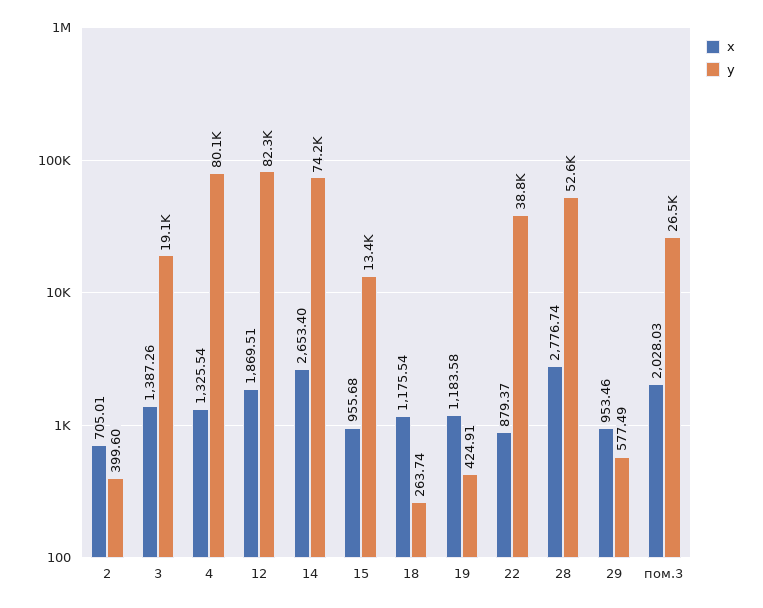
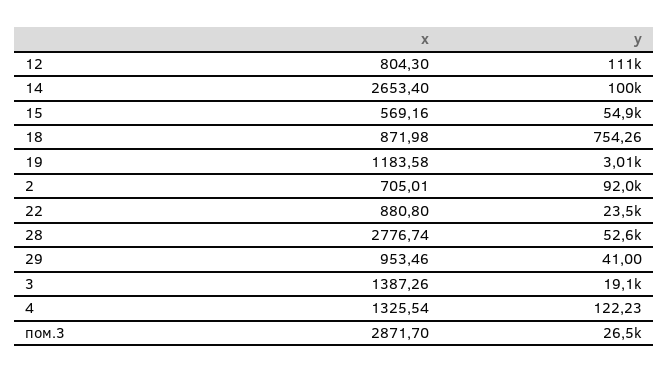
y, 2: 399.6 -> 92000
y, 4: 80100 -> 122.23
x, 12: 1869.51 -> 804.3
y, 12: 82300 -> 111000
y, 14: 74200 -> 100000
x, 15: 955.68 -> 569.16
y, 15: 13400 -> 54900
x, 18: 1175.54 -> 871.98
y, 18: 263.74 -> 754.26
y, 19: 424.91 -> 3010
x, 22: 879.37 -> 880.8
y, 22: 38800 -> 23500
y, 29: 577.49 -> 41
x, пом.3: 2028.03 -> 2871.7

